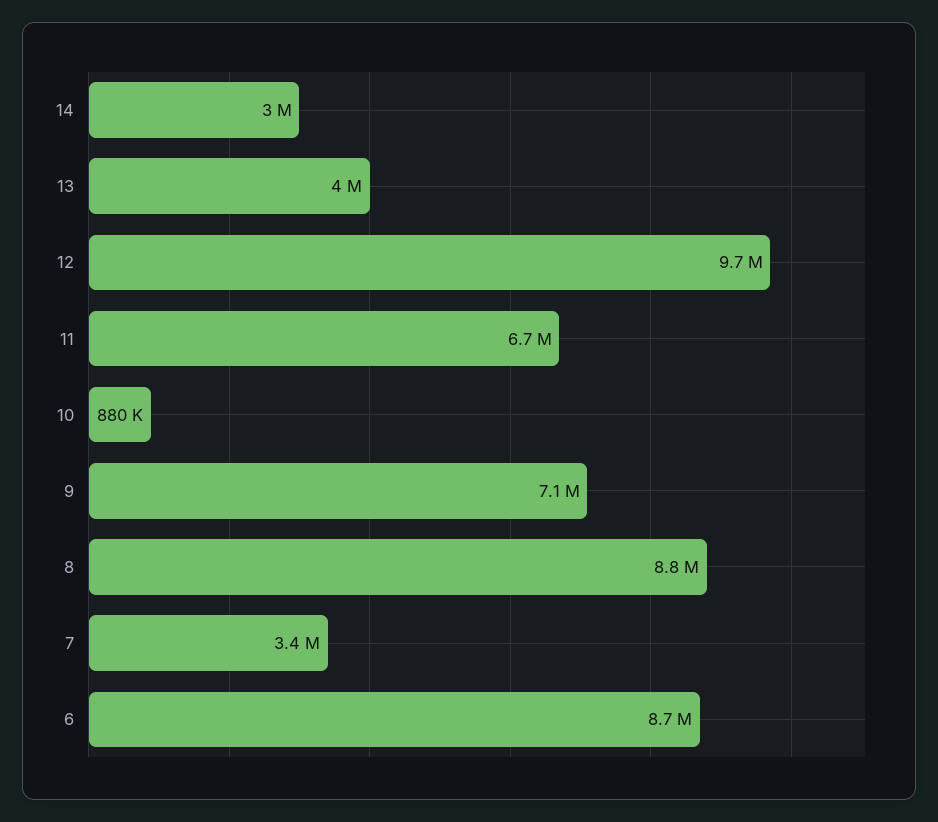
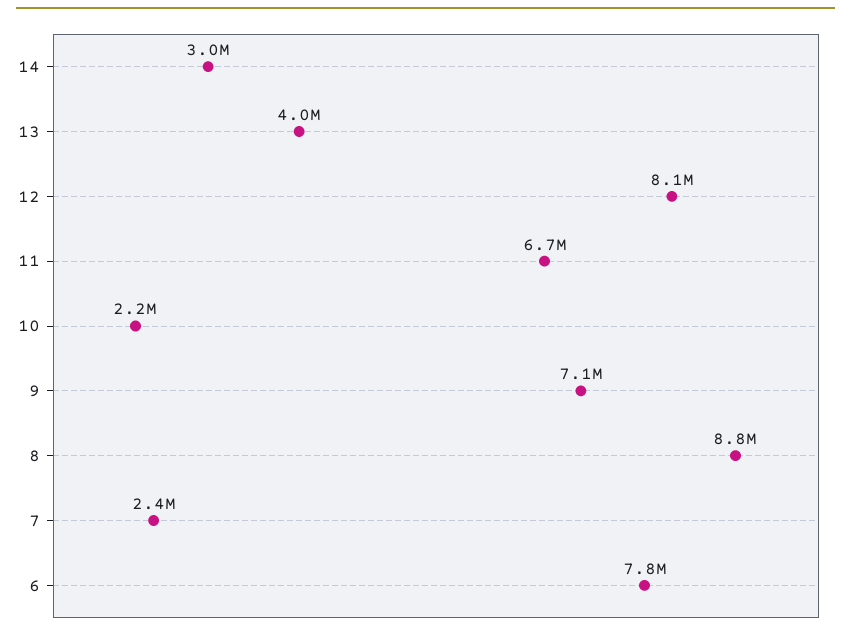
12: 9700000 -> 8100000
10: 880000 -> 2200000
7: 3400000 -> 2400000
6: 8700000 -> 7800000

